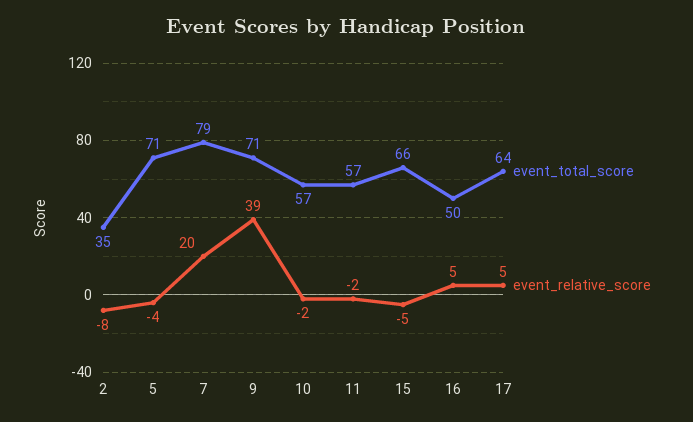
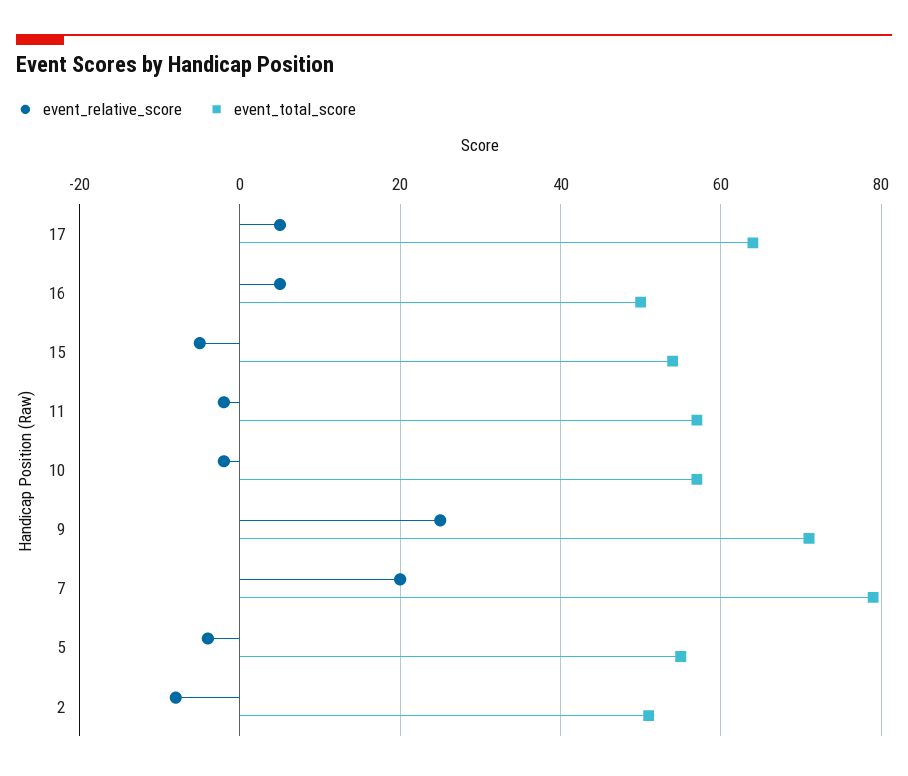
event_total_score, 2: 35 -> 50
event_total_score, 5: 71 -> 55
event_relative_score, 9: 39 -> 25
event_total_score, 15: 66 -> 55

